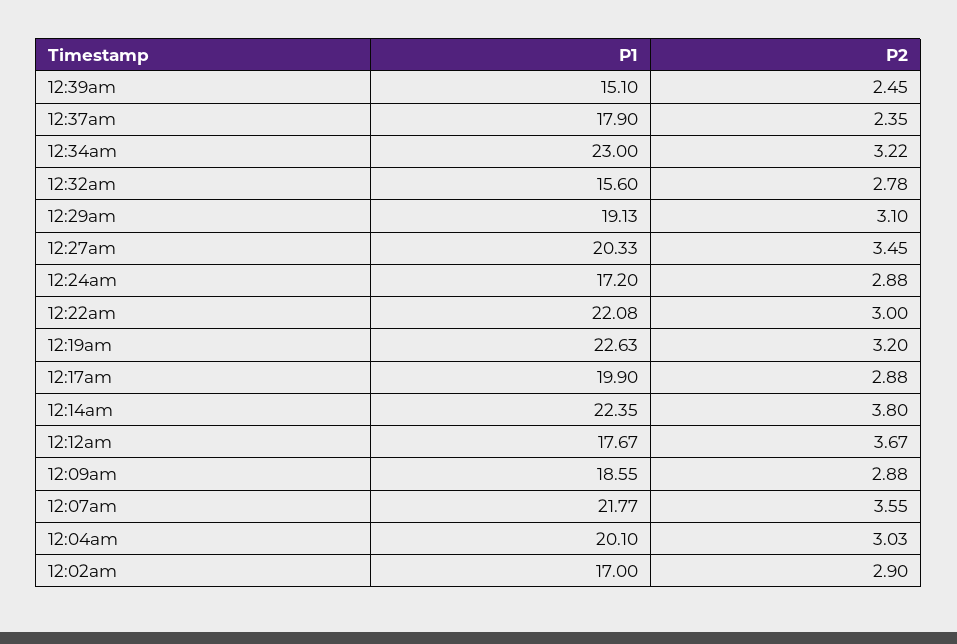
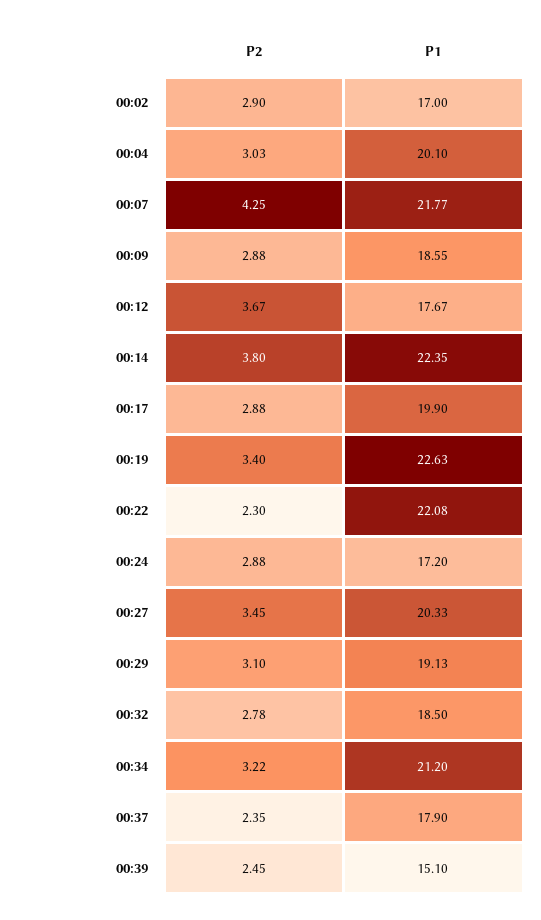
P1, 12:34am: 23 -> 21.2
P1, 12:32am: 15.6 -> 18.5
P2, 12:22am: 3 -> 2.3
P2, 12:19am: 3.2 -> 3.4
P2, 12:07am: 3.55 -> 4.25

